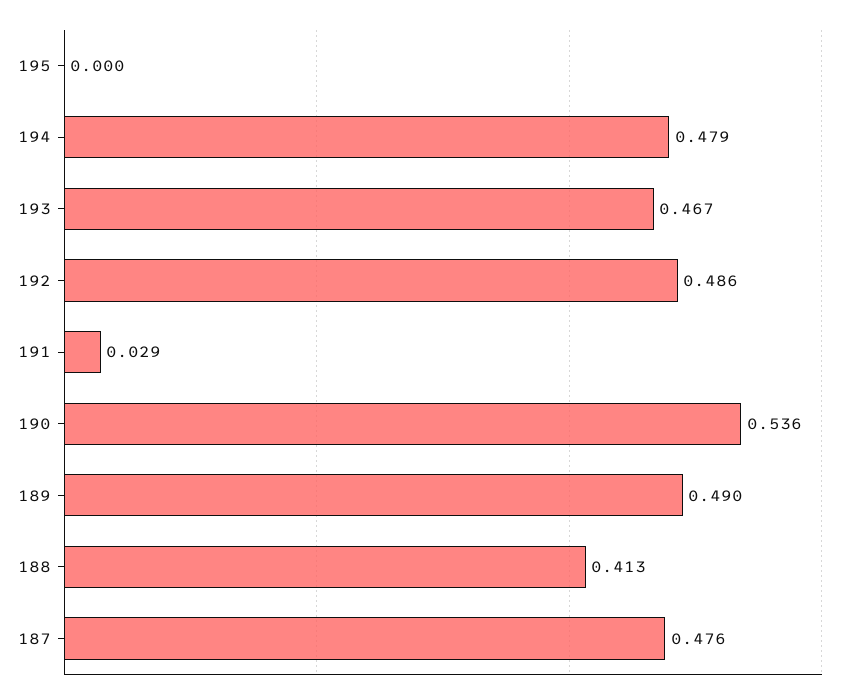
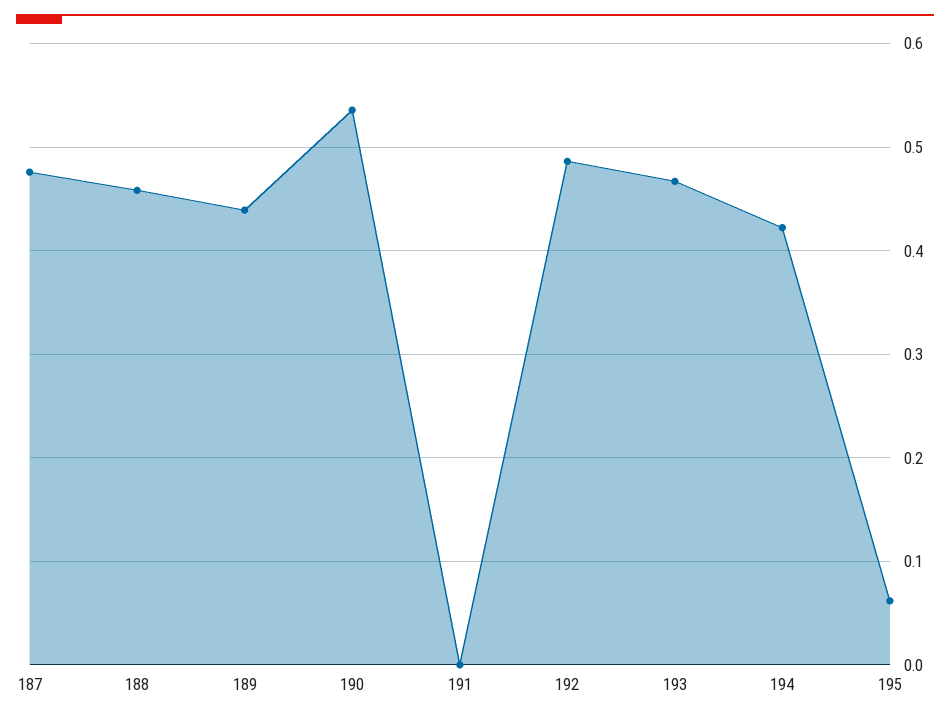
195: 0 -> 0.06
194: 0.479 -> 0.42
191: 0.029 -> 0
189: 0.49 -> 0.44
188: 0.413 -> 0.46

